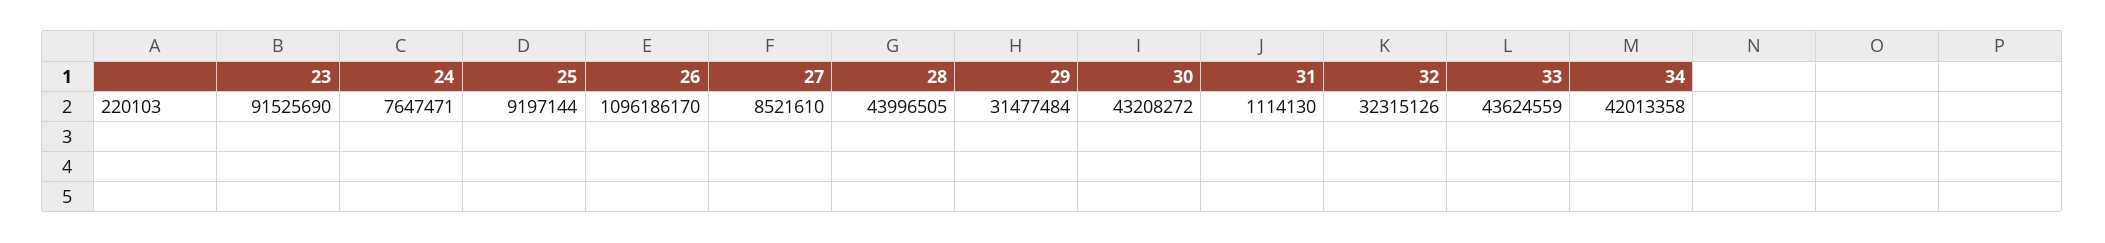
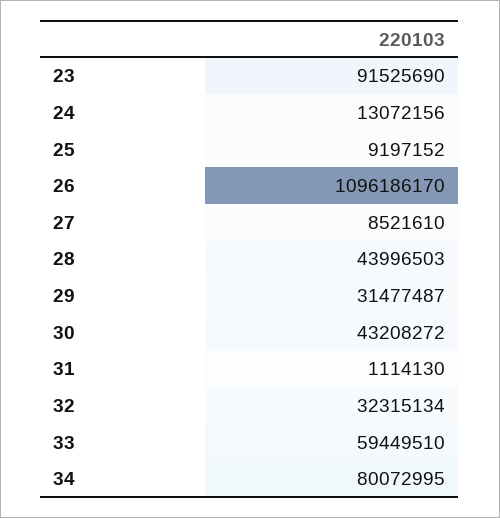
24: 7647471 -> 13072156
25: 9197144 -> 9197152
28: 43996505 -> 43996503
29: 31477484 -> 31477487
32: 32315126 -> 32315134
33: 43624559 -> 59449510
34: 42013358 -> 80072995

